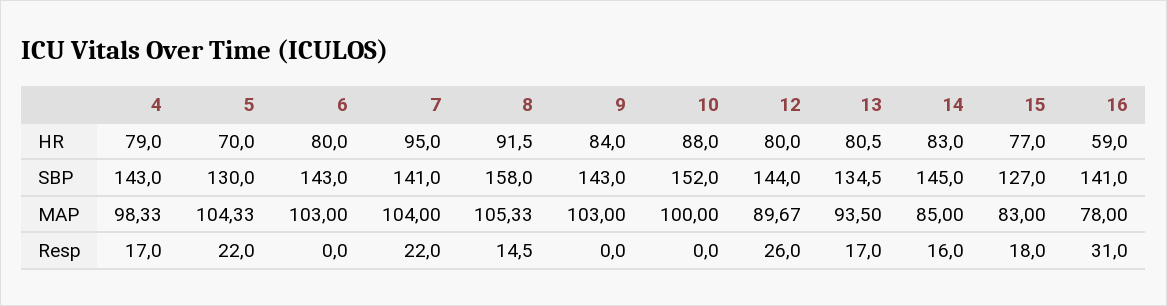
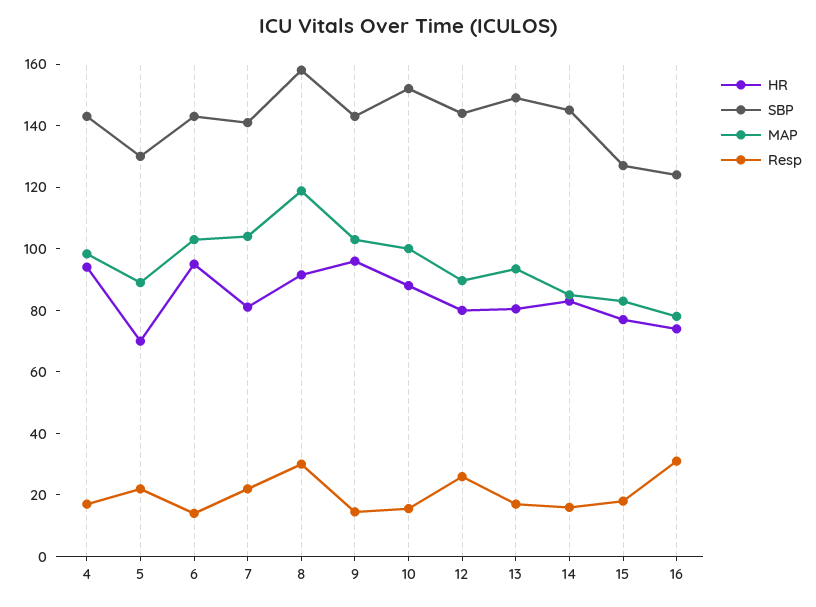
HR, 4: 79 -> 95
HR, 6: 80 -> 95
HR, 7: 95 -> 80
HR, 9: 84 -> 95
HR, 16: 59 -> 75
SBP, 13: 134.5 -> 150
SBP, 16: 141 -> 125
MAP, 5: 104.33 -> 90
MAP, 8: 105.33 -> 120
Resp, 6: 0 -> 15
Resp, 8: 14.5 -> 30
Resp, 9: 0 -> 15
Resp, 10: 0 -> 15

